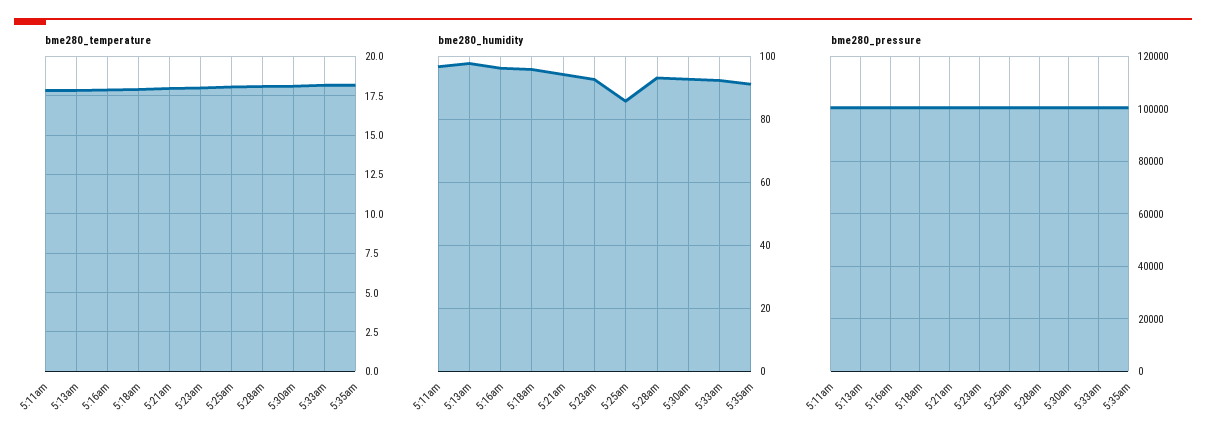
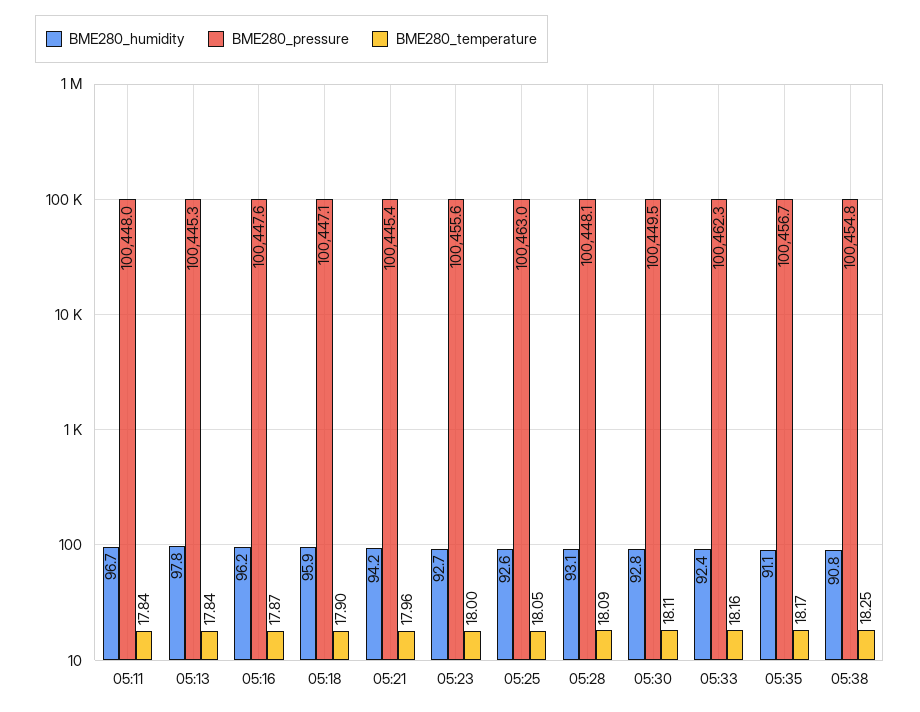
bme280_humidity, 5:25am: 86 -> 92.6
bme280_humidity, 05:38: none -> 90.8
bme280_pressure, 05:38: none -> 100454.8
bme280_temperature, 05:38: none -> 18.25

